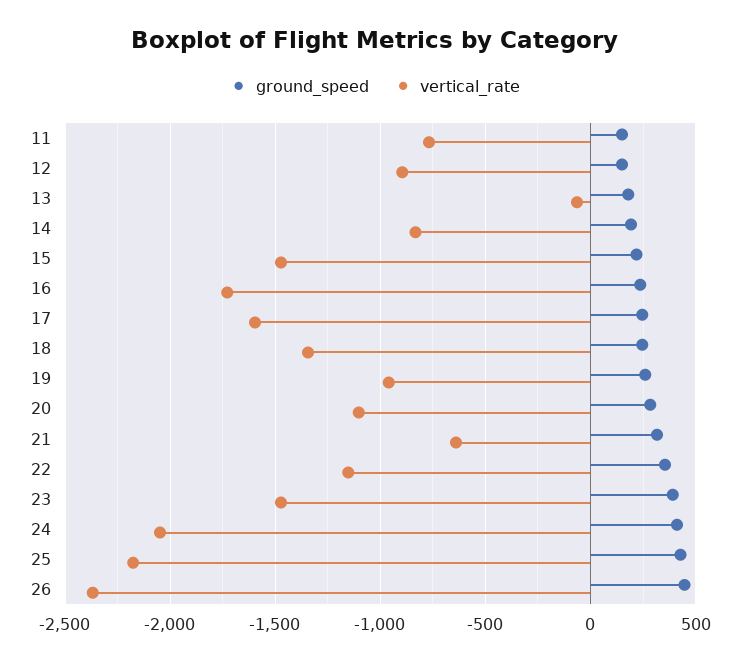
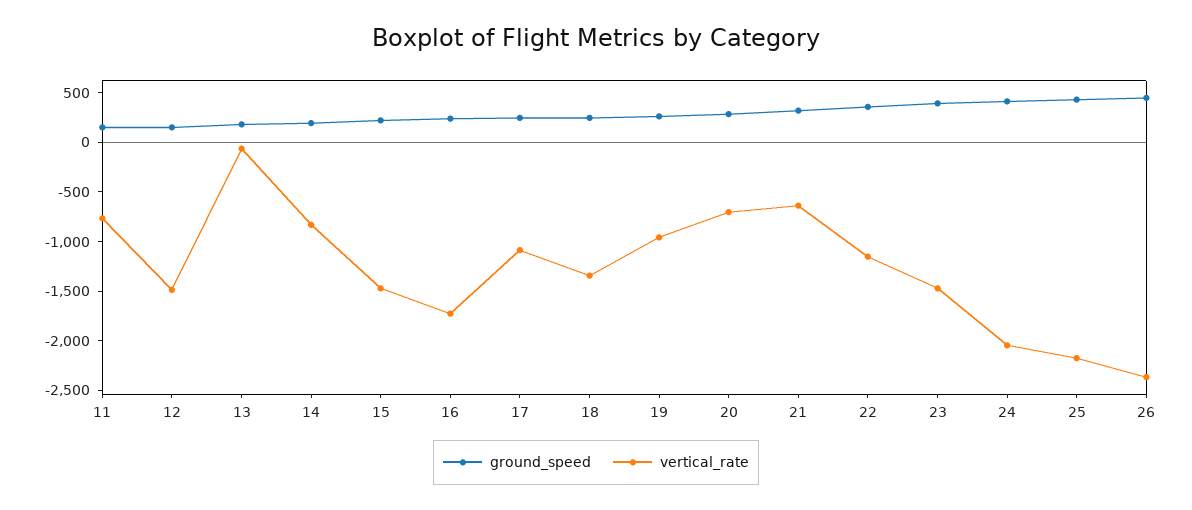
vertical_rate, 12: -900 -> -1500
vertical_rate, 17: -1600 -> -1100
vertical_rate, 20: -1100 -> -700

